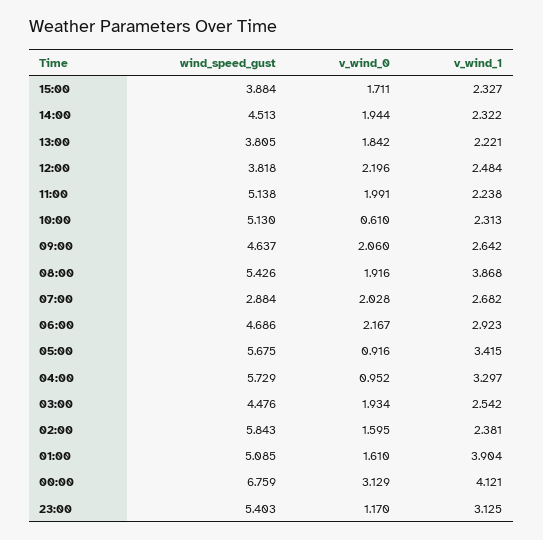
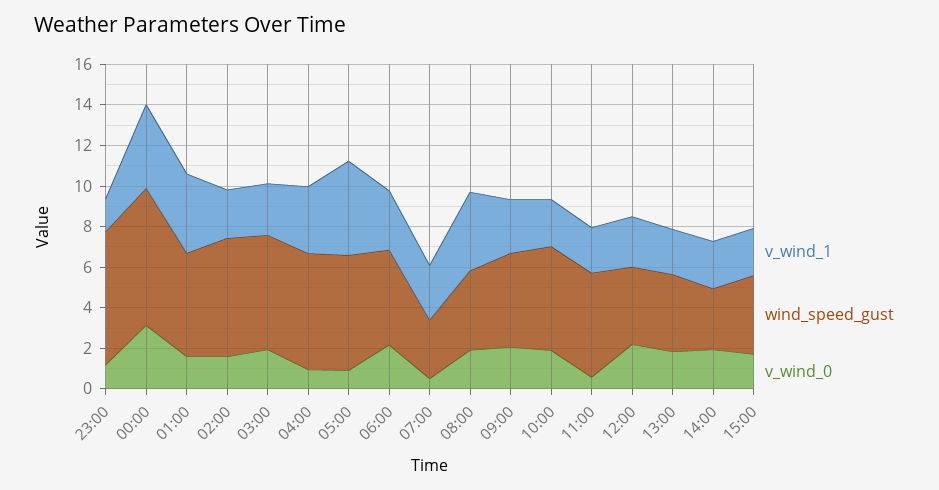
wind_speed_gust, 14:00: 4.513 -> 3
v_wind_0, 11:00: 1.991 -> 0.5
v_wind_0, 10:00: 0.61 -> 2
wind_speed_gust, 08:00: 5.426 -> 4
v_wind_0, 07:00: 2.028 -> 0.5
v_wind_1, 05:00: 3.415 -> 4.5
wind_speed_gust, 03:00: 4.476 -> 5.5
wind_speed_gust, 23:00: 5.403 -> 6.5
v_wind_1, 23:00: 3.125 -> 1.5

